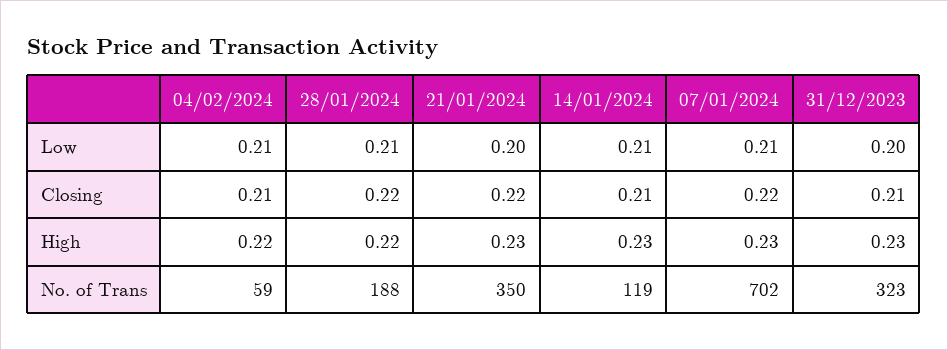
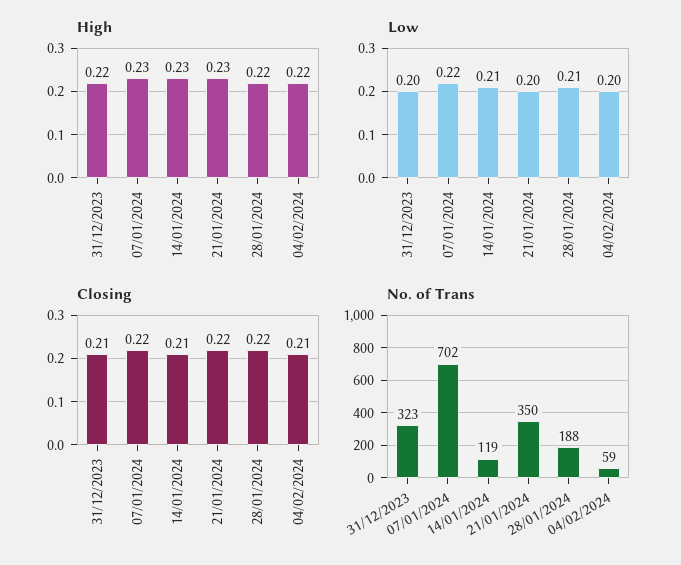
Low, 04/02/2024: 0.21 -> 0.2
Low, 07/01/2024: 0.21 -> 0.22
High, 31/12/2023: 0.23 -> 0.22

